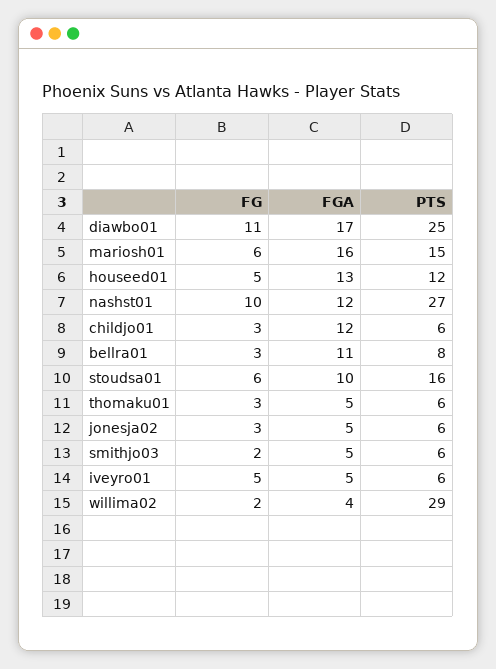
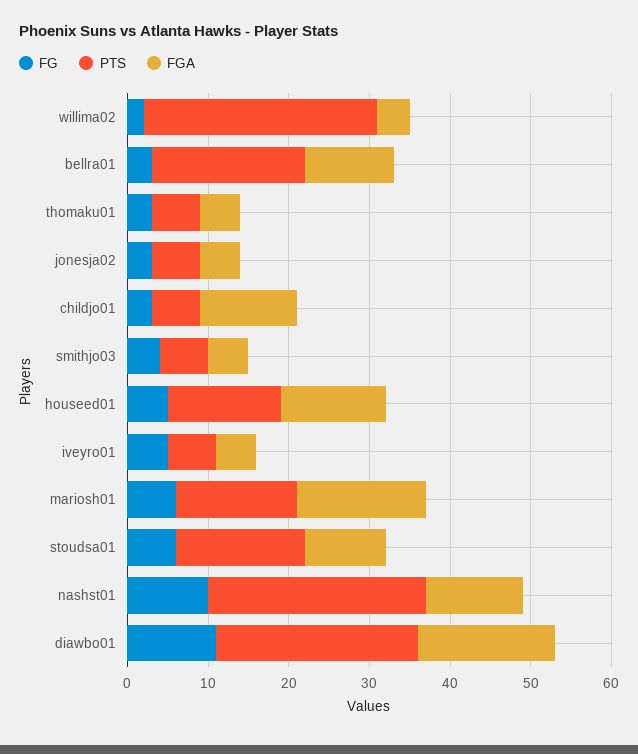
PTS, houseed01: 12 -> 14
PTS, bellra01: 8 -> 19
FG, smithjo03: 2 -> 4

